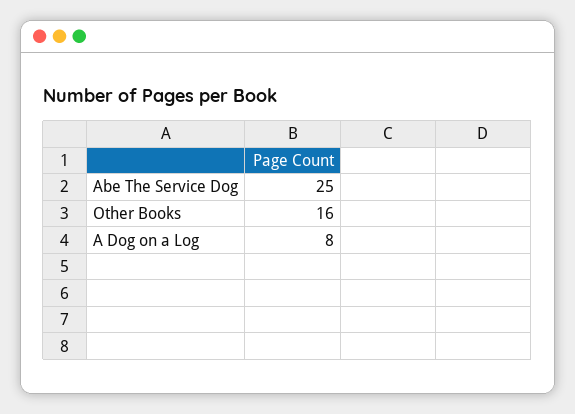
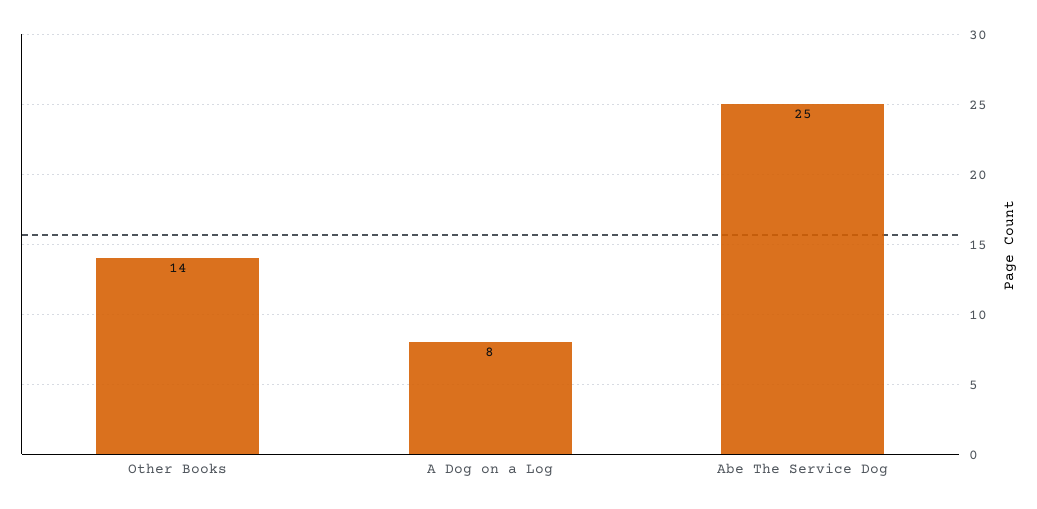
Other Books: 16 -> 14

